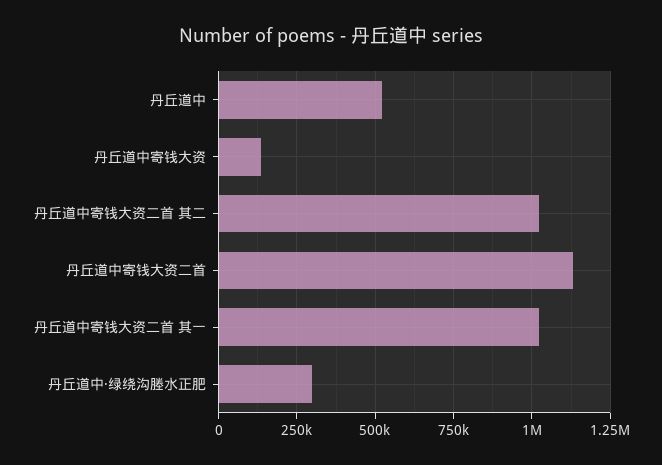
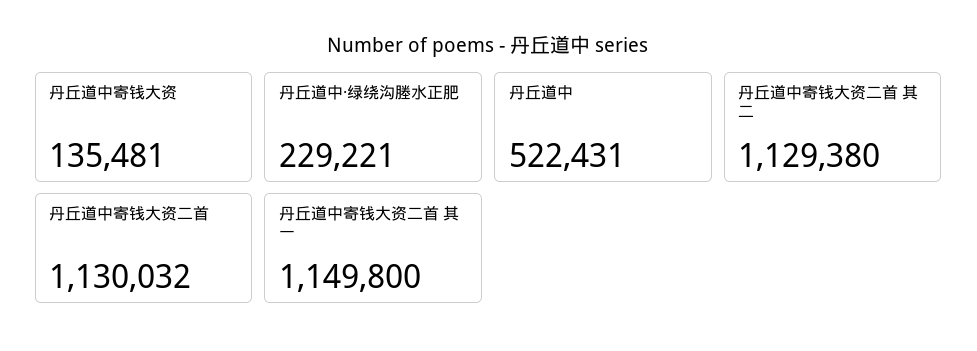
丹丘道中寄钱大资二首 其二: 1025000 -> 1129380
丹丘道中寄钱大资二首 其一: 1025000 -> 1149800
丹丘道中·绿绕沟塍水正肥: 300000 -> 229221

